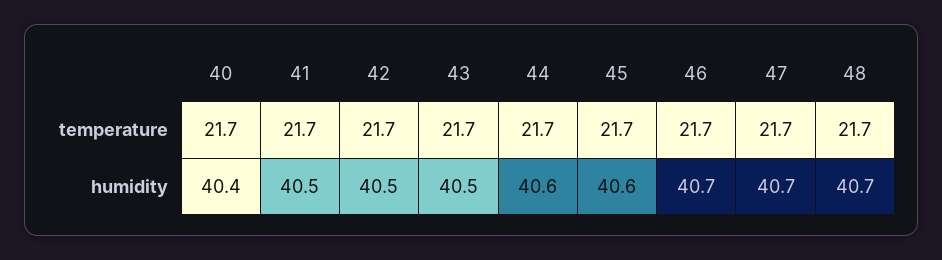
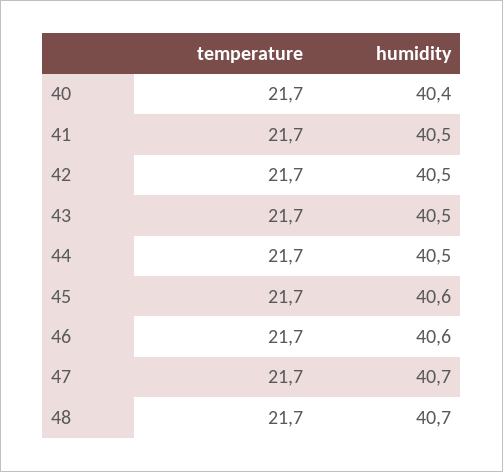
44, humidity: 40.6 -> 40.5
46, humidity: 40.7 -> 40.6

